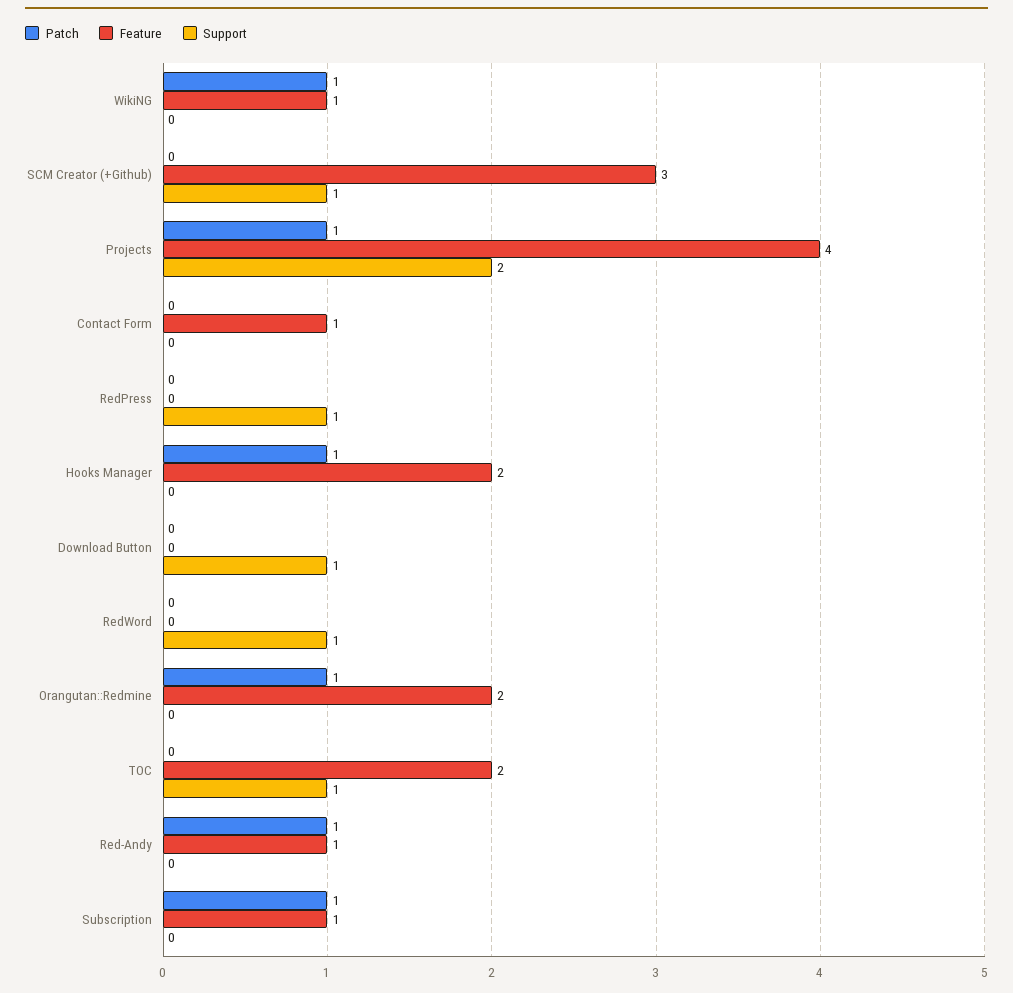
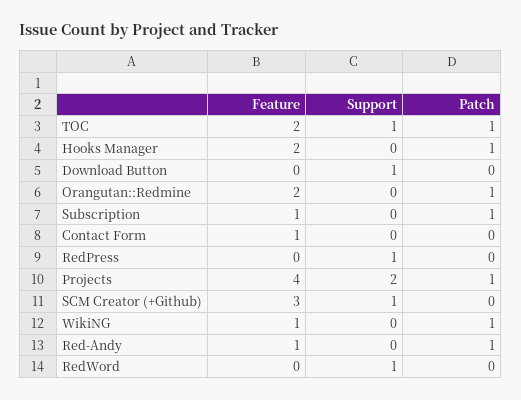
Patch, TOC: 0 -> 1

